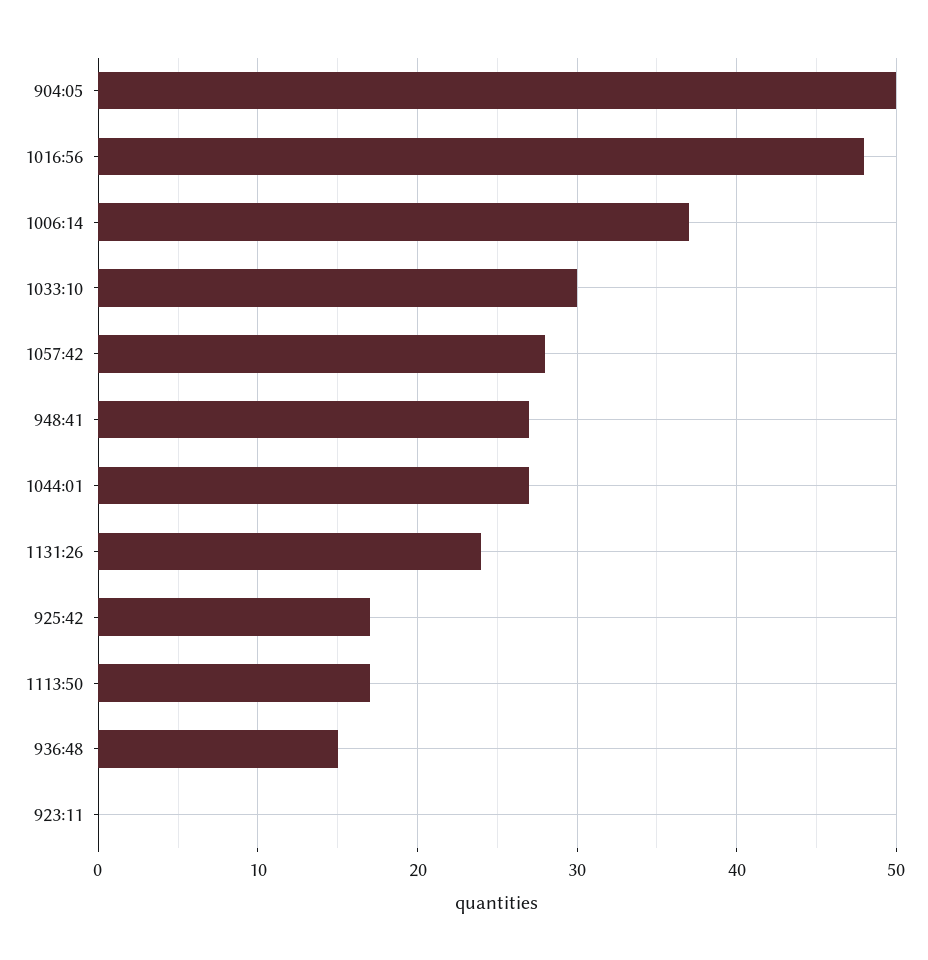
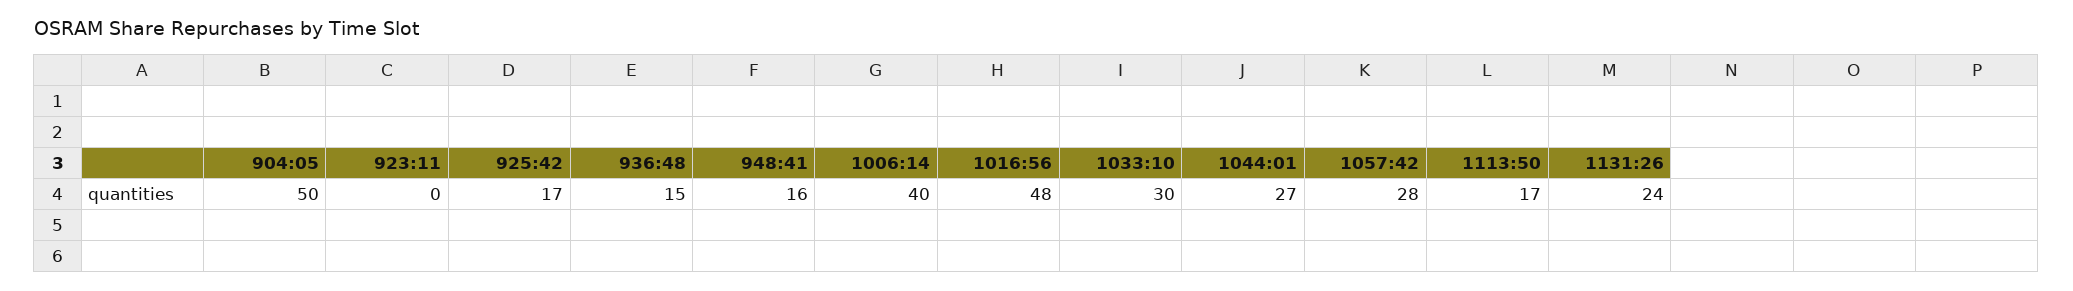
1006:14: 37 -> 40
948:41: 27 -> 16

